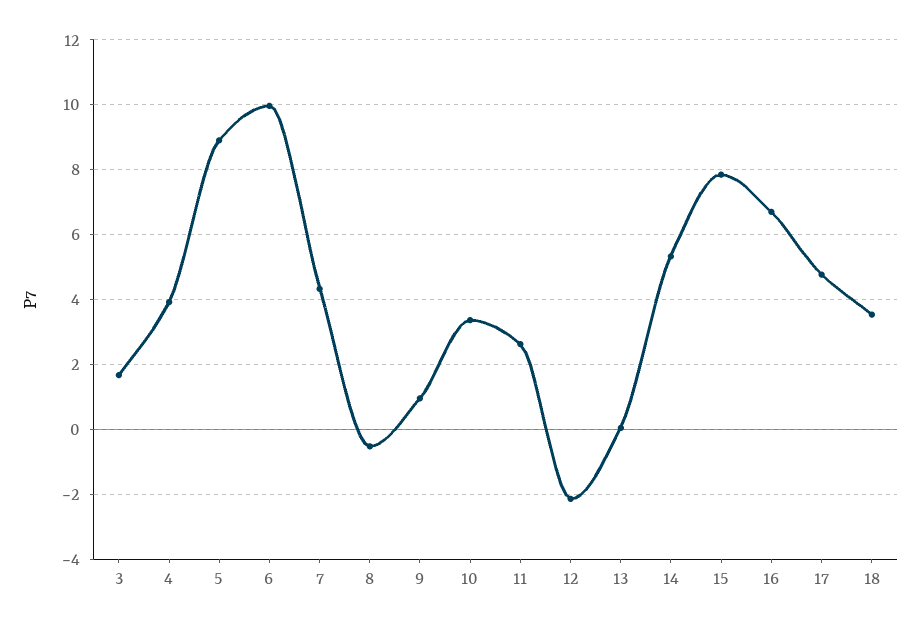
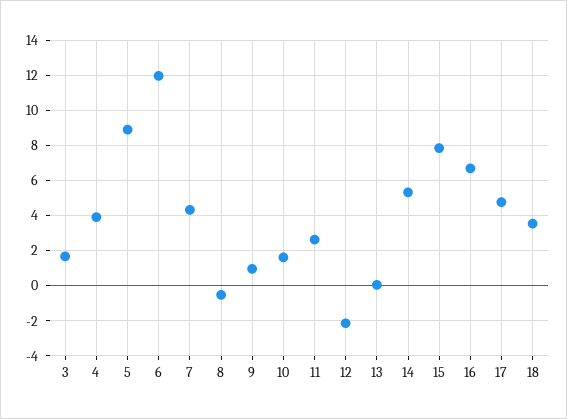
6: 10 -> 12
10: 3.4 -> 1.5

